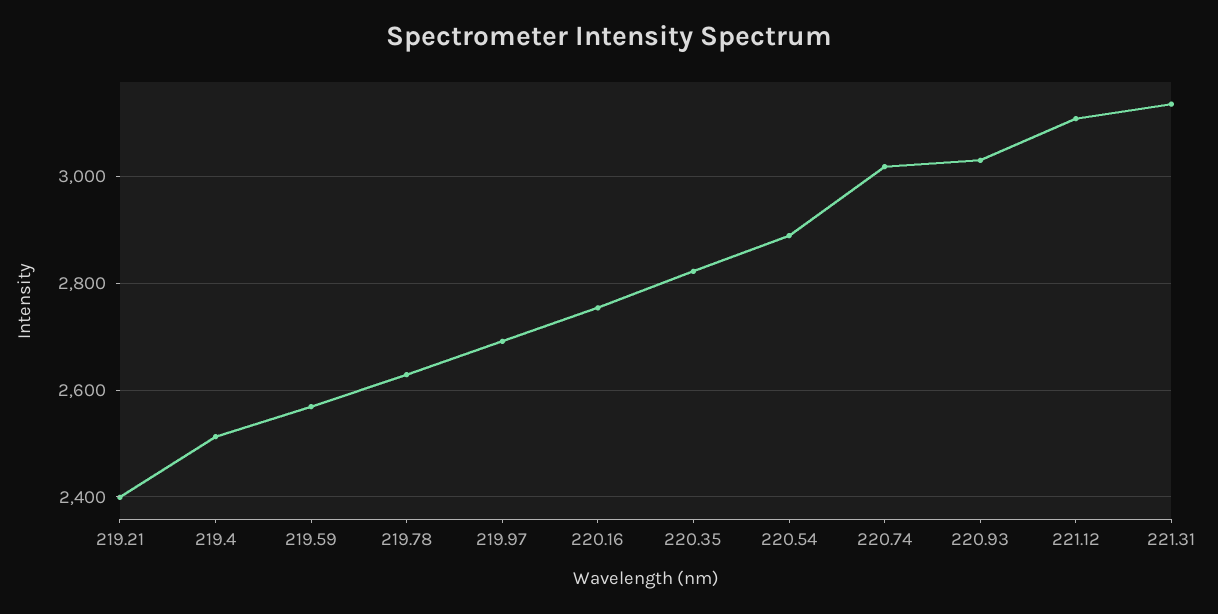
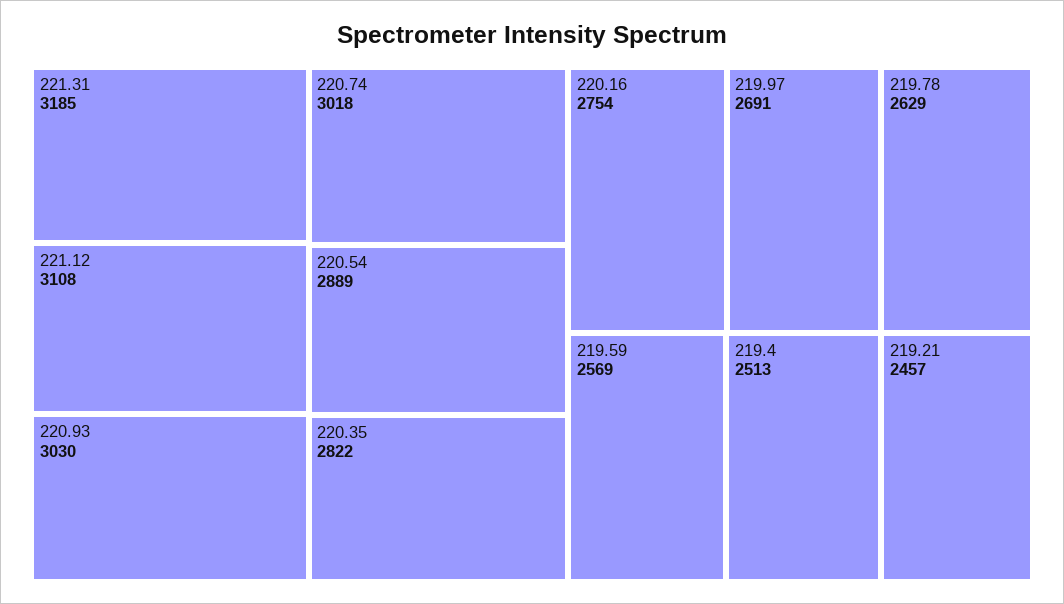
219.21: 2400 -> 2457
221.31: 3140 -> 3185

